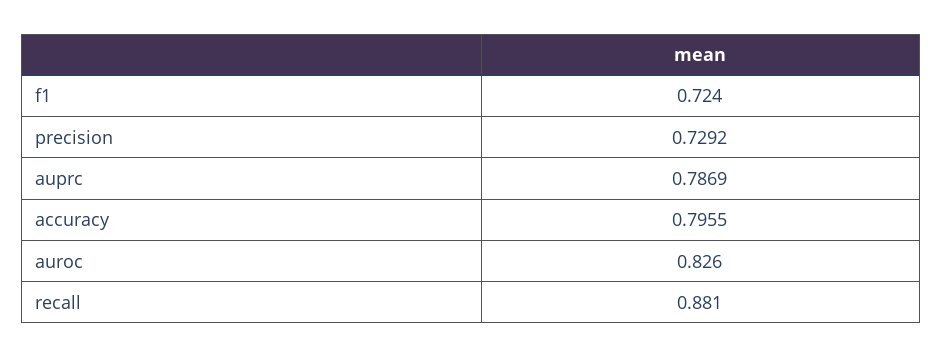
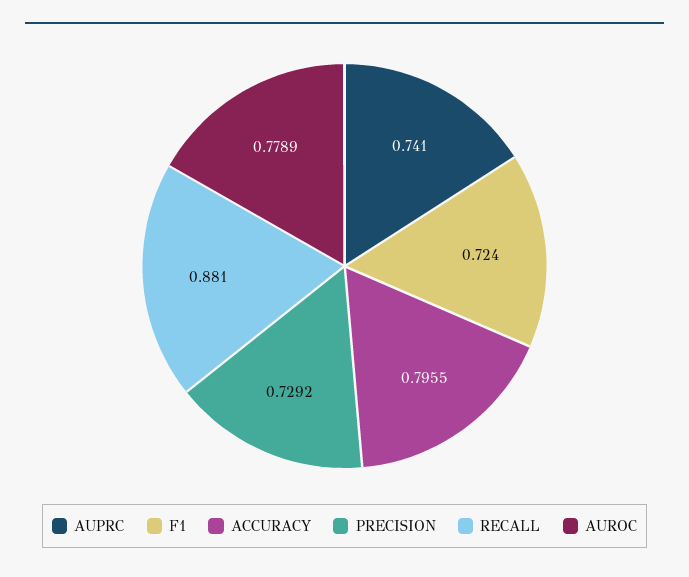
auprc: 0.7869 -> 0.741
auroc: 0.826 -> 0.7789

